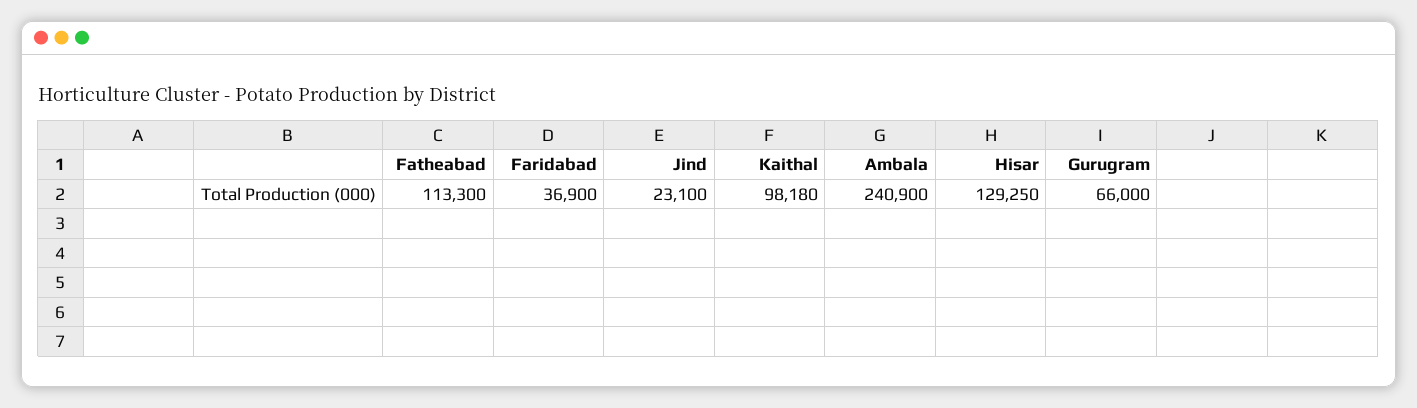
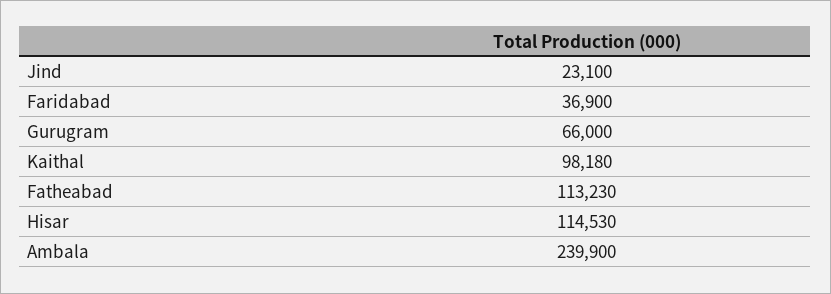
Fatheabad: 113300 -> 113230
Ambala: 240900 -> 239900
Hisar: 129250 -> 114530

